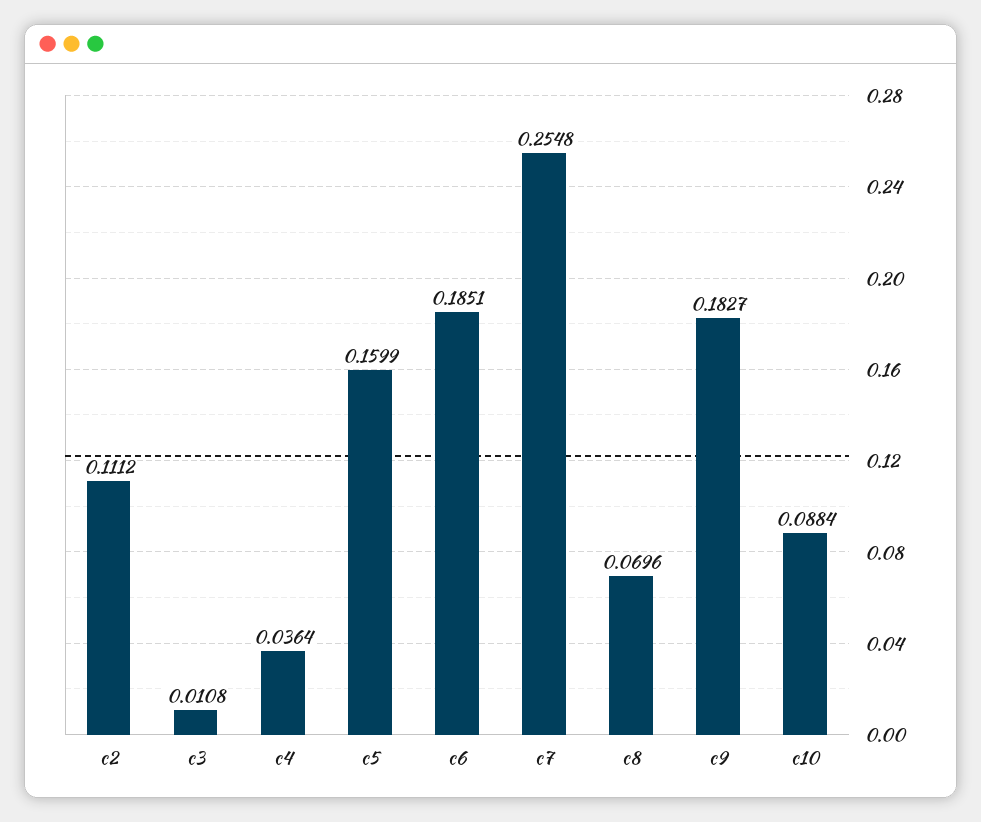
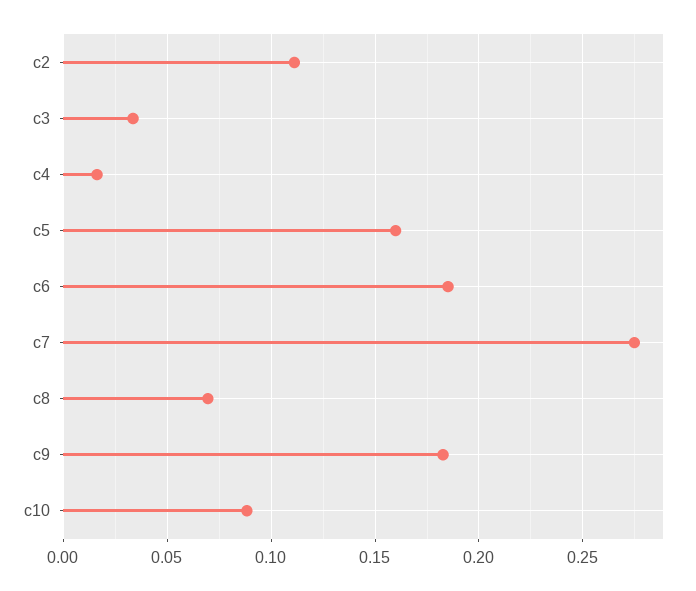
c3: 0.0108 -> 0.035
c4: 0.0364 -> 0.015
c7: 0.2548 -> 0.275

